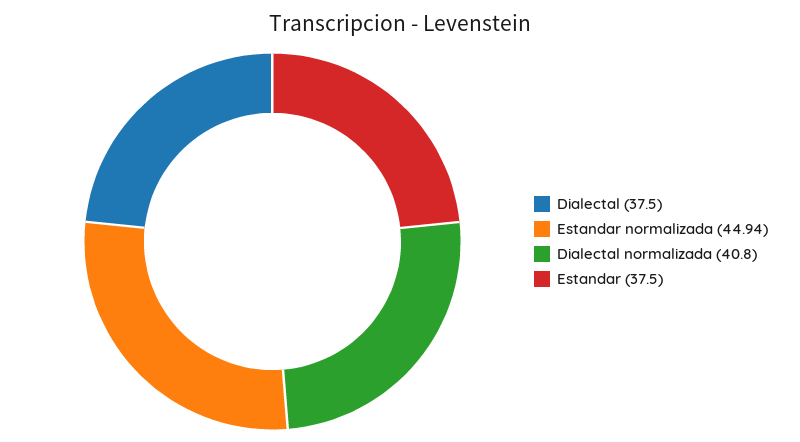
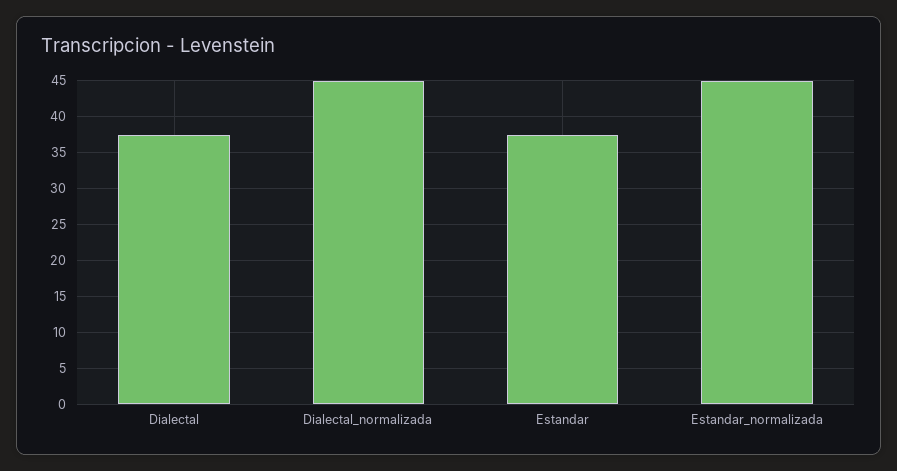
Dialectal normalizada: 40.8 -> 45

